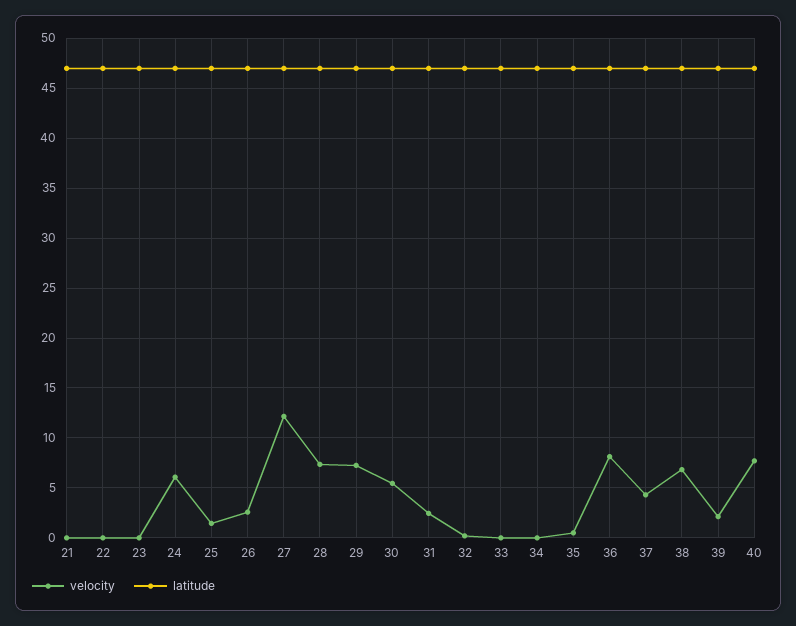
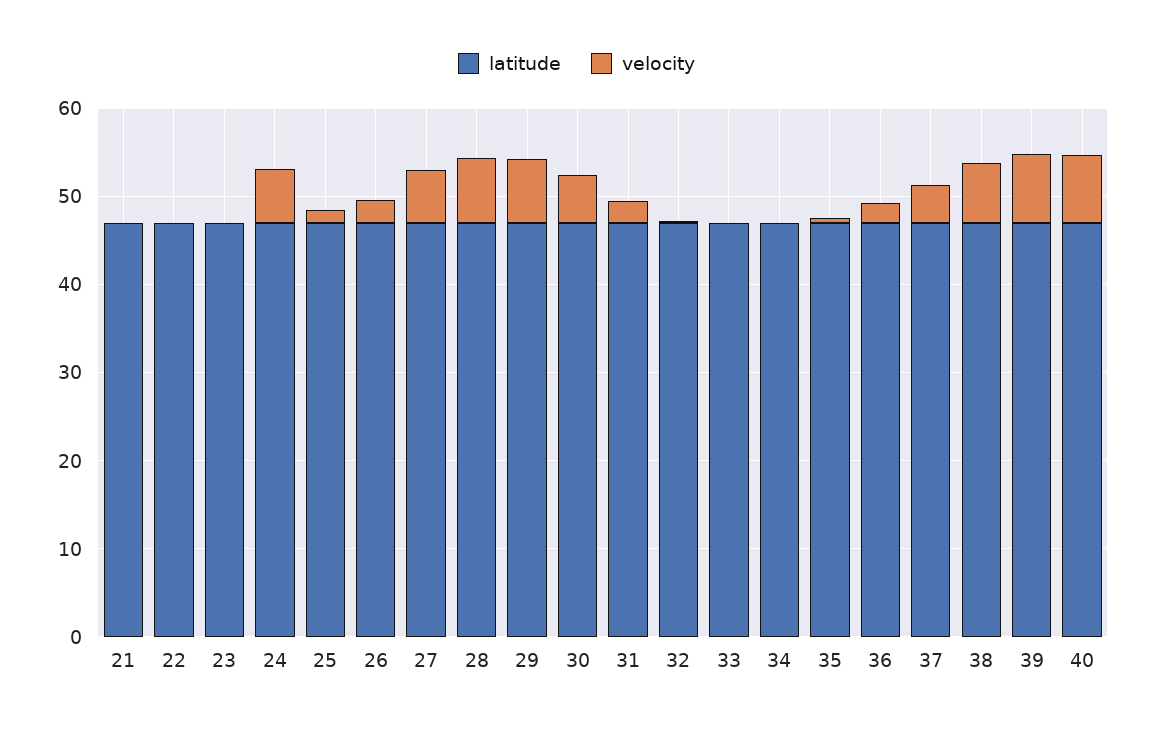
velocity, 27: 12 -> 6
velocity, 36: 8 -> 2
velocity, 39: 2 -> 8

